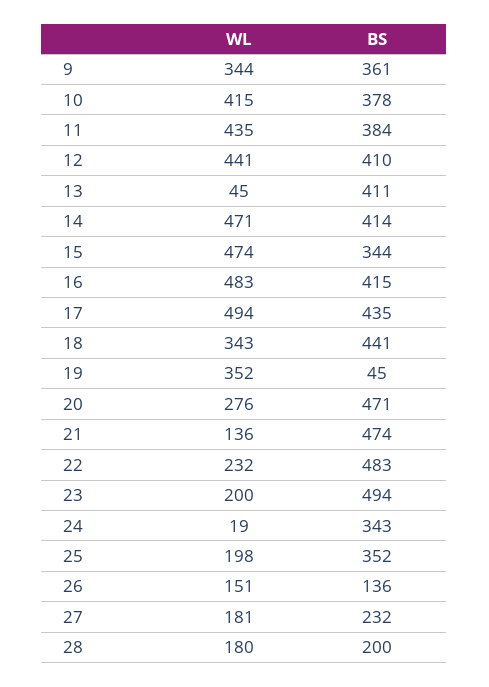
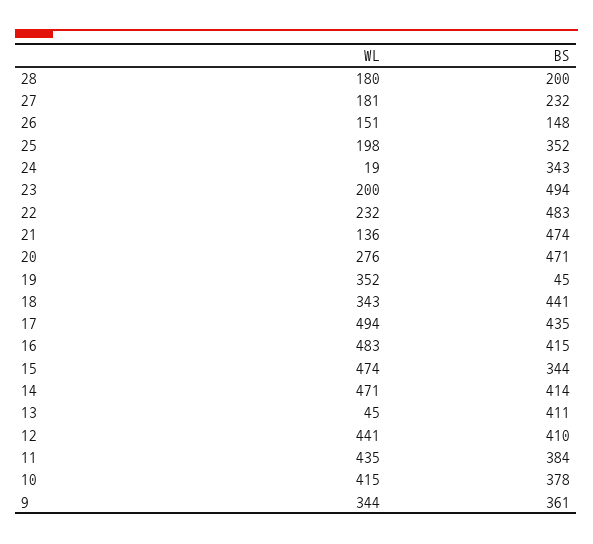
BS, 26: 136 -> 148

